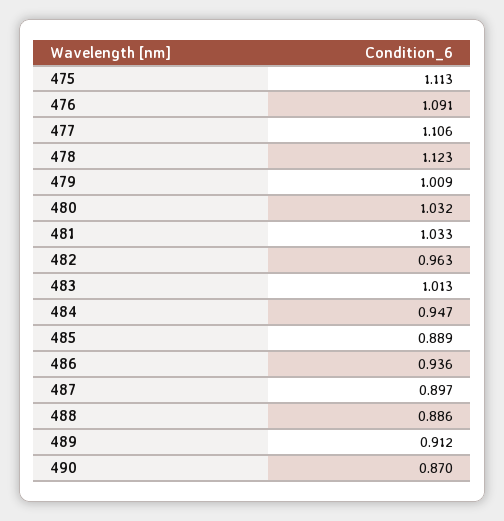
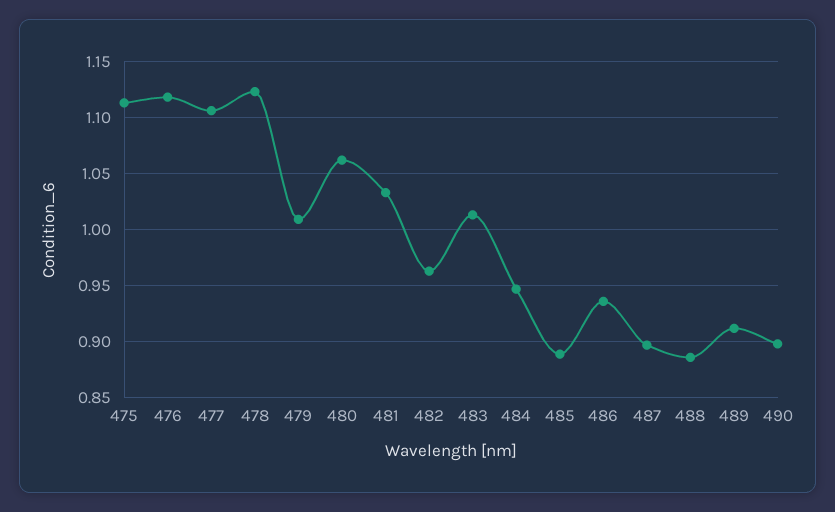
476: 1.091 -> 1.12
480: 1.032 -> 1.06
490: 0.87 -> 0.9

